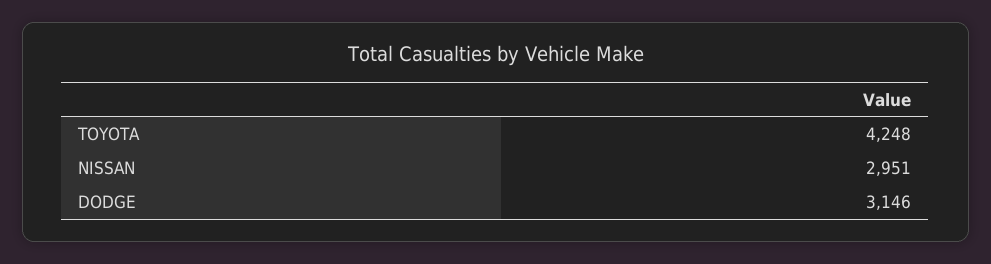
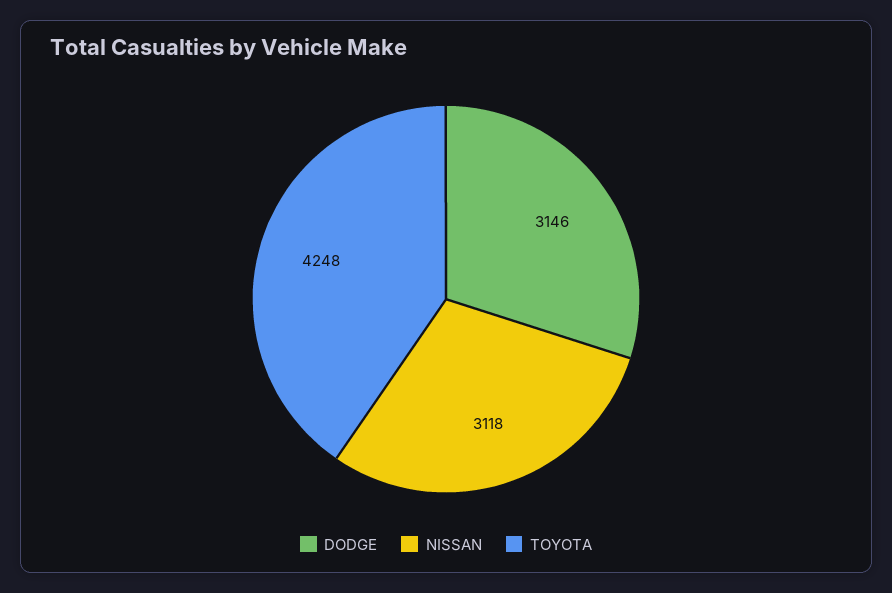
NISSAN: 2951 -> 3118

